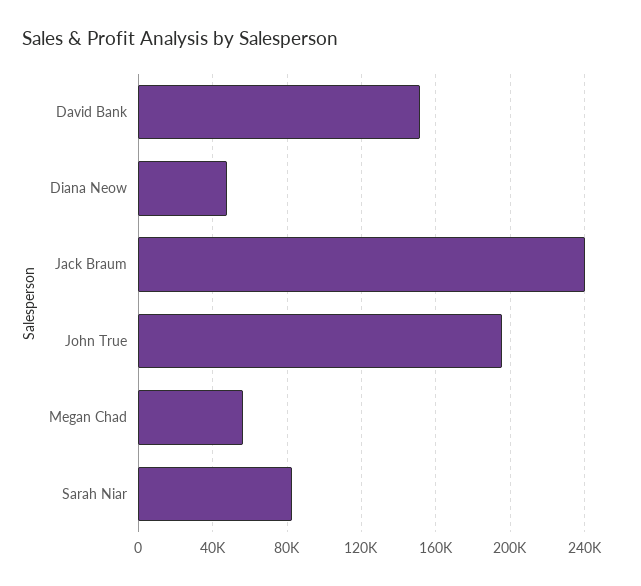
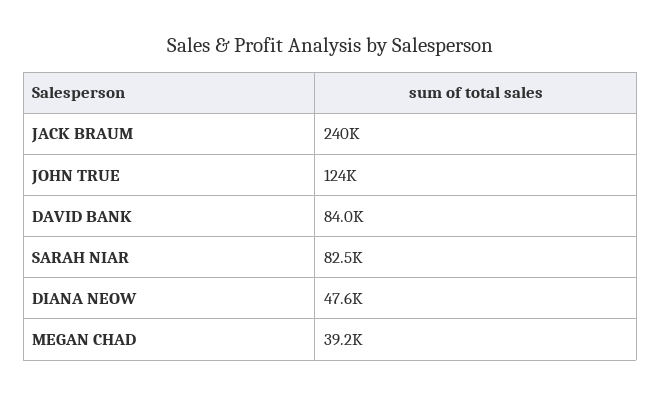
David Bank: 150000 -> 84000
John True: 195000 -> 124000
Megan Chad: 55000 -> 39200

